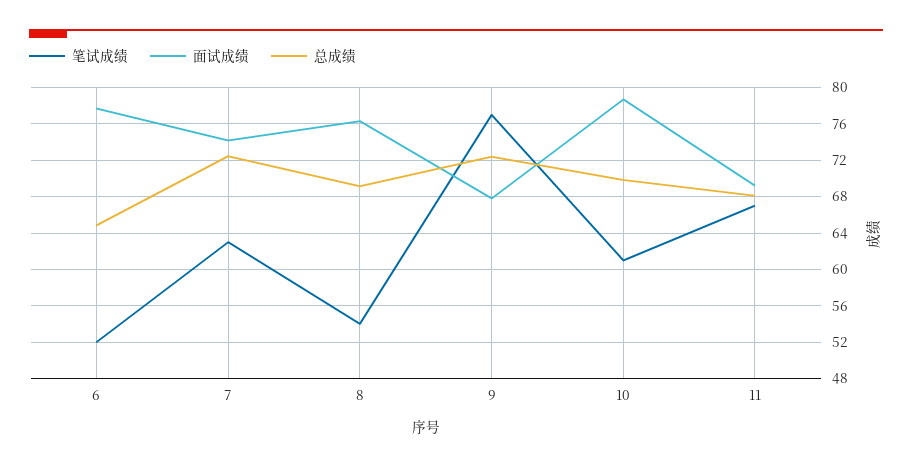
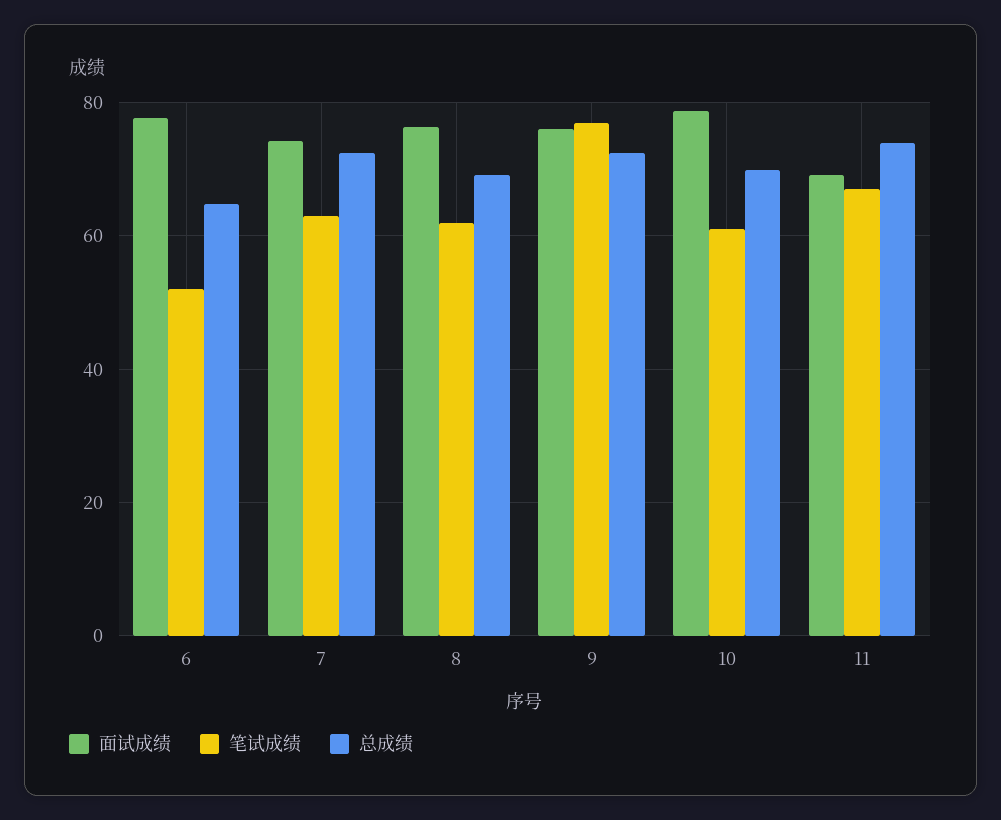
笔试成绩, 8: 54 -> 62
面试成绩, 9: 68 -> 76
总成绩, 11: 68 -> 74

